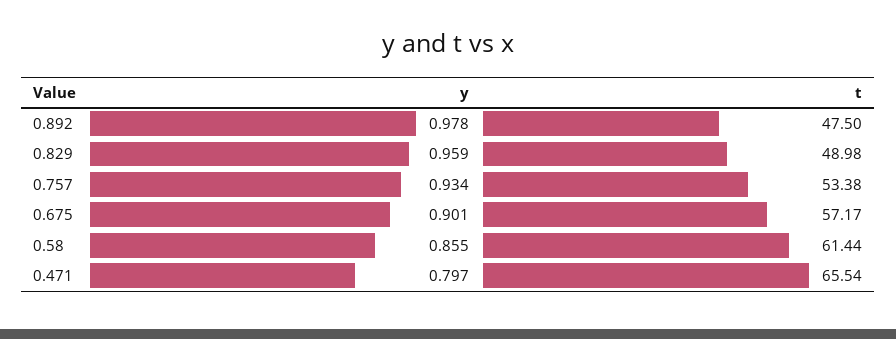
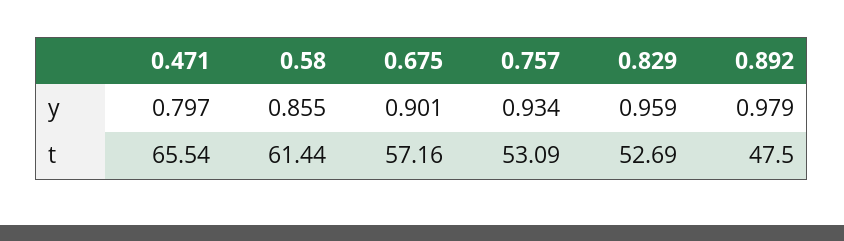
y, 0.892: 0.978 -> 0.979
t, 0.829: 48.98 -> 52.69
t, 0.757: 53.38 -> 53.09
t, 0.675: 57.17 -> 57.16

